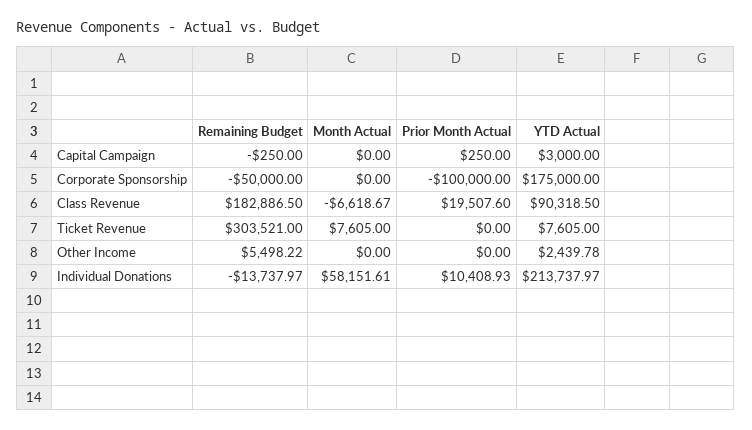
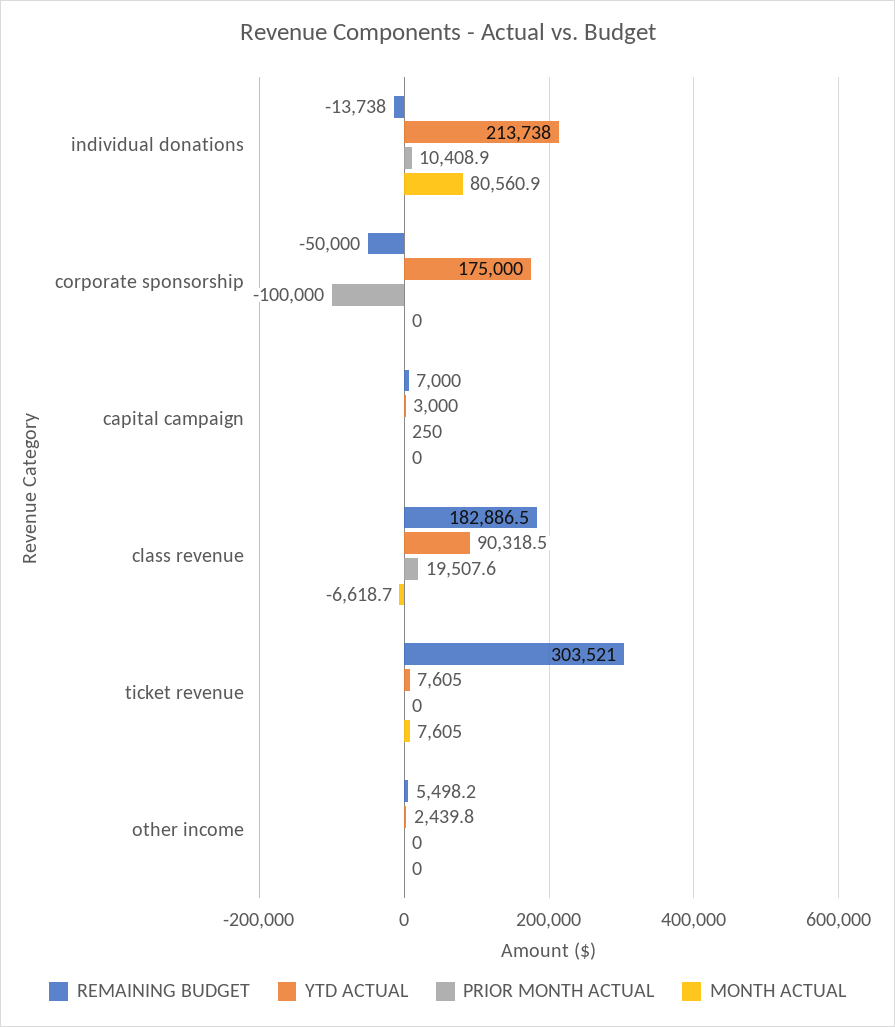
Remaining Budget, Capital Campaign: -250 -> 7000
Month Actual, Individual Donations: 58151.61 -> 80560.9

